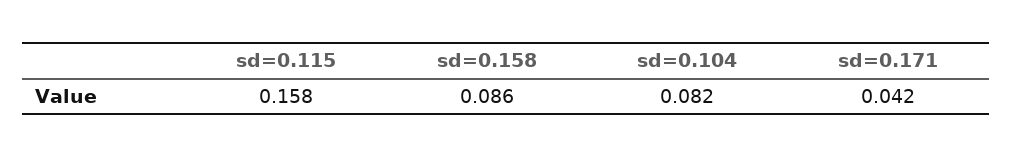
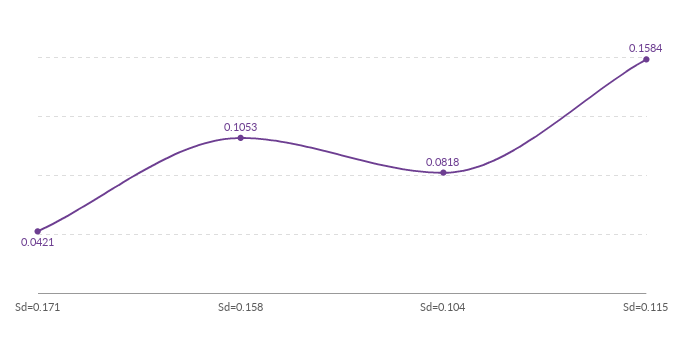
sd=0.158: 0.086 -> 0.1053

